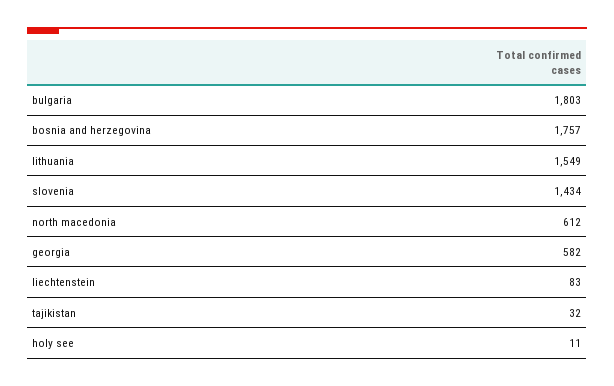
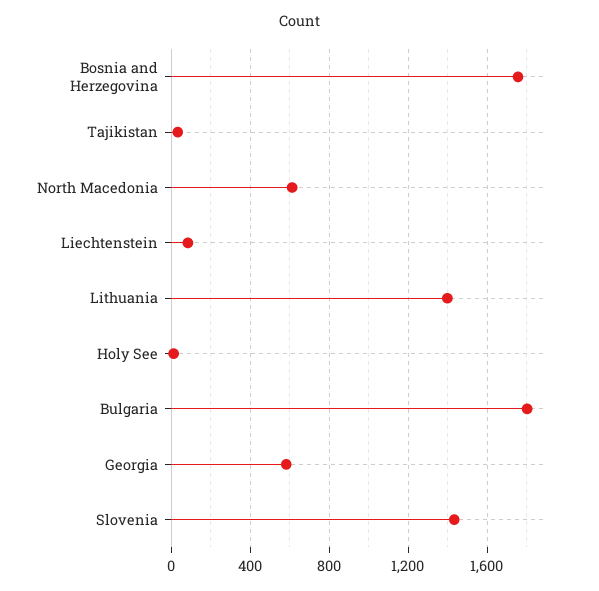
lithuania: 1549 -> 1400

